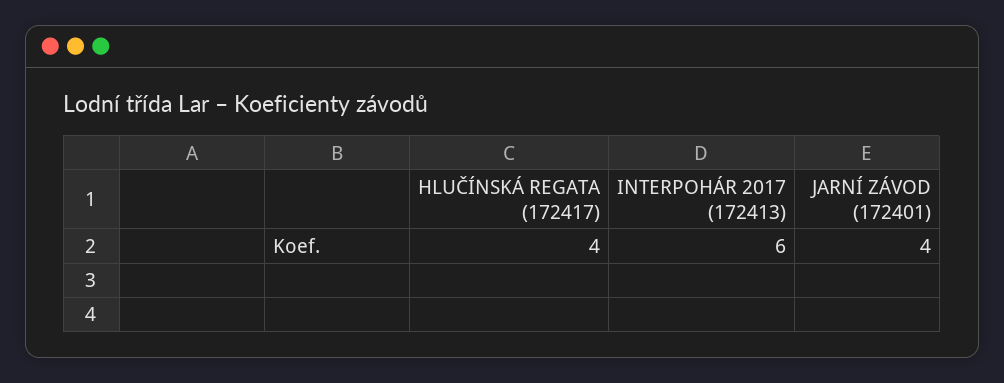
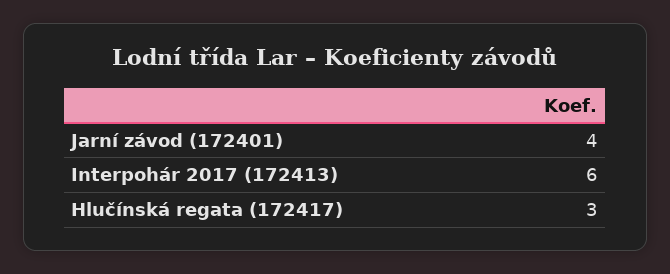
HLUČÍNSKÁ REGATA (172417): 4 -> 3

